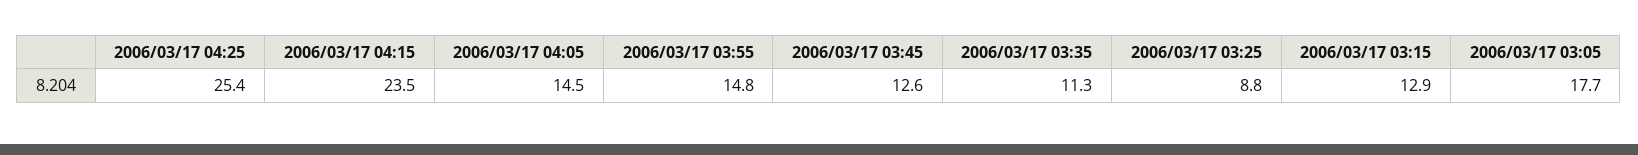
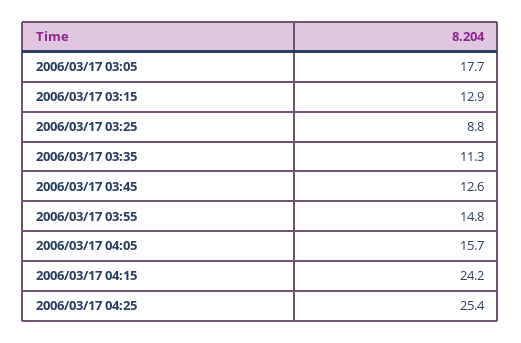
2006/03/17 04:15: 23.5 -> 24.2
2006/03/17 04:05: 14.5 -> 15.7

